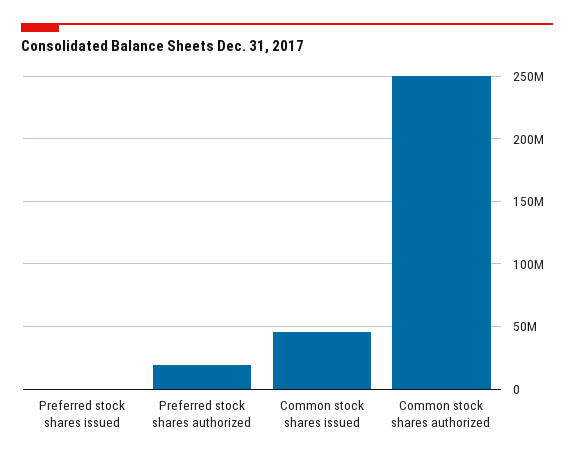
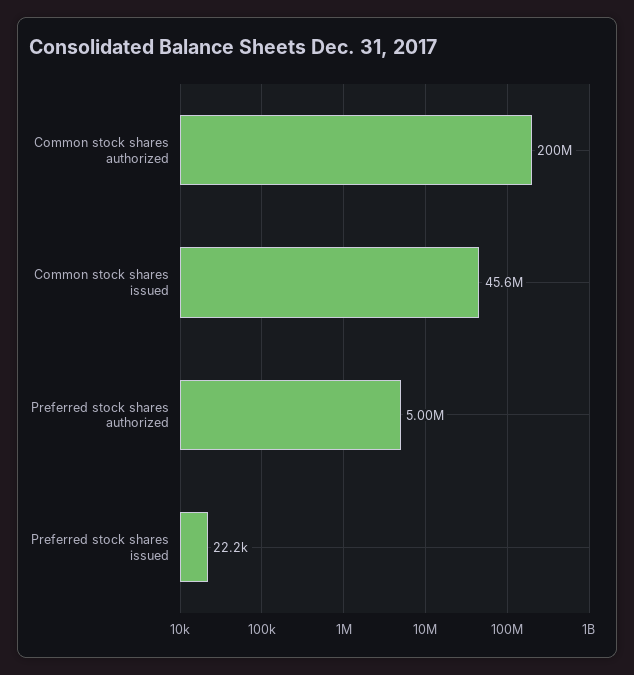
Preferred stock shares authorized: 20000000 -> 5000000
Common stock shares authorized: 250000000 -> 200000000

